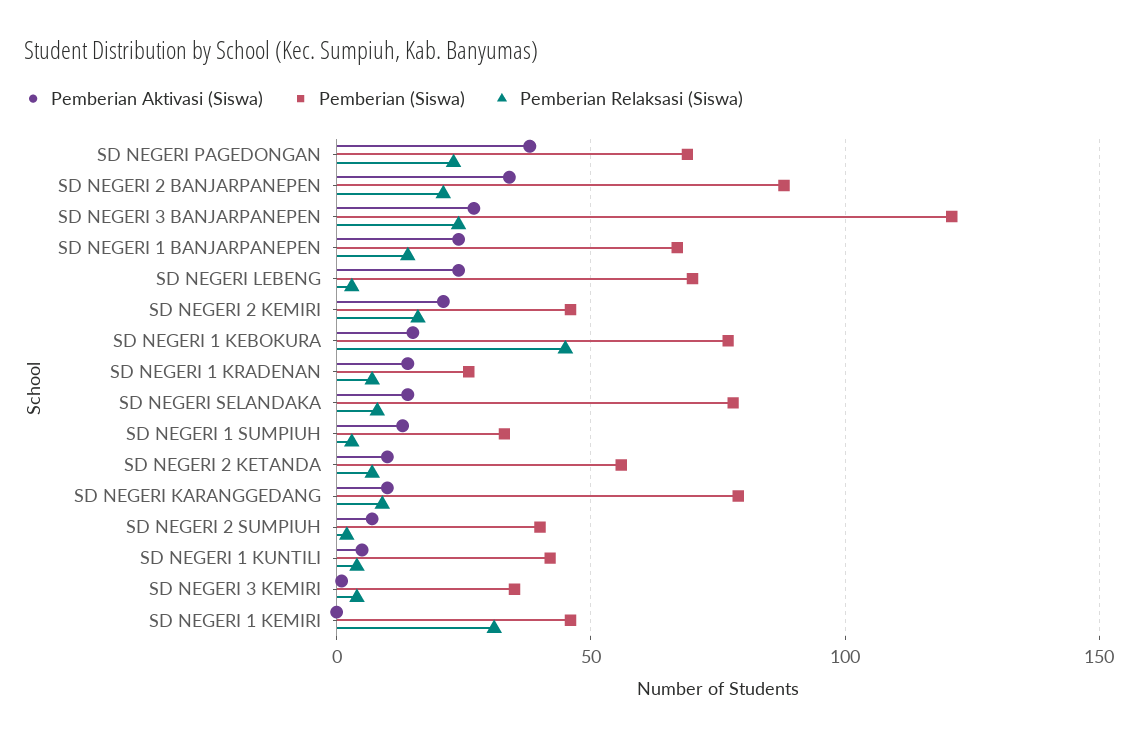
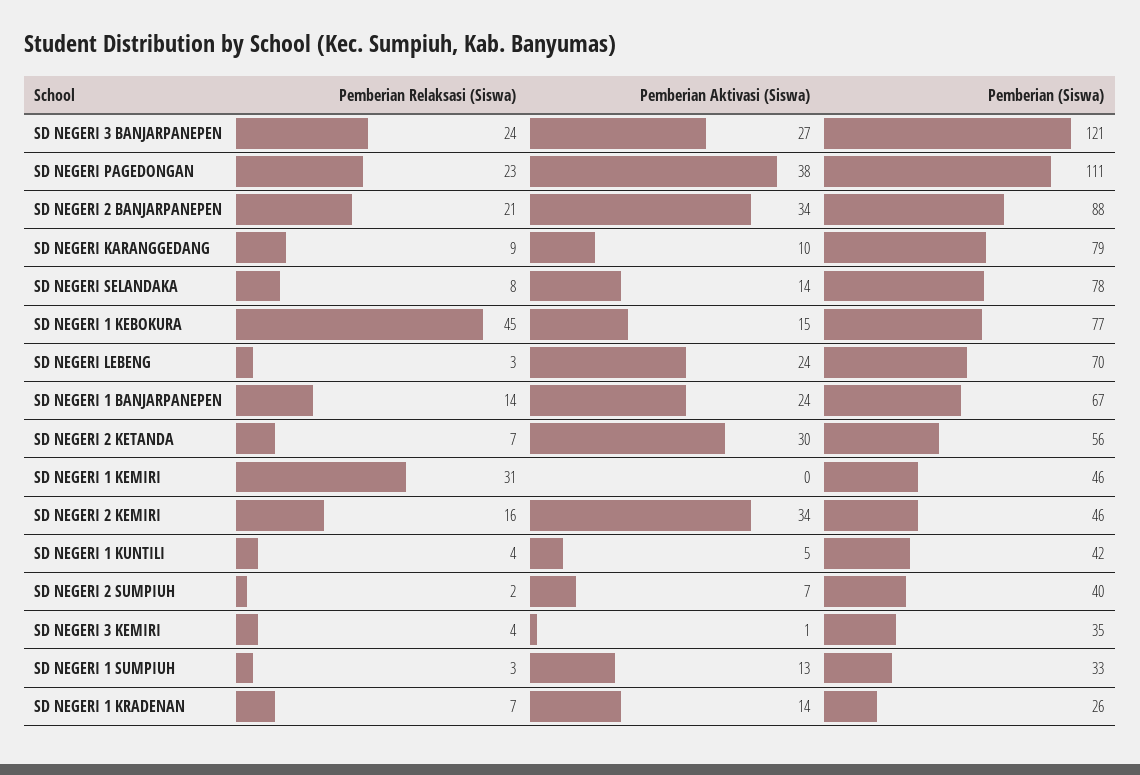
Pemberian (Siswa), SD NEGERI PAGEDONGAN: 70 -> 111
Pemberian Aktivasi (Siswa), SD NEGERI 2 KEMIRI: 20 -> 34
Pemberian Aktivasi (Siswa), SD NEGERI 2 KETANDA: 10 -> 30

